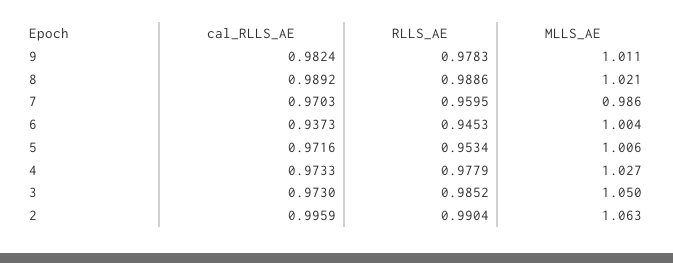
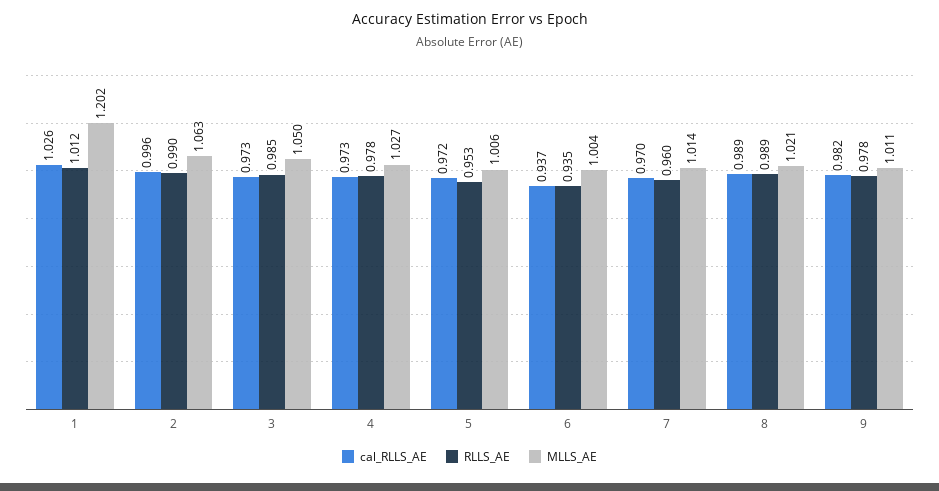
MLLS_AE, 7: 0.986 -> 1.014
RLLS_AE, 6: 0.9453 -> 0.935
cal_RLLS_AE, 1: none -> 1.026
RLLS_AE, 1: none -> 1.012
MLLS_AE, 1: none -> 1.202

